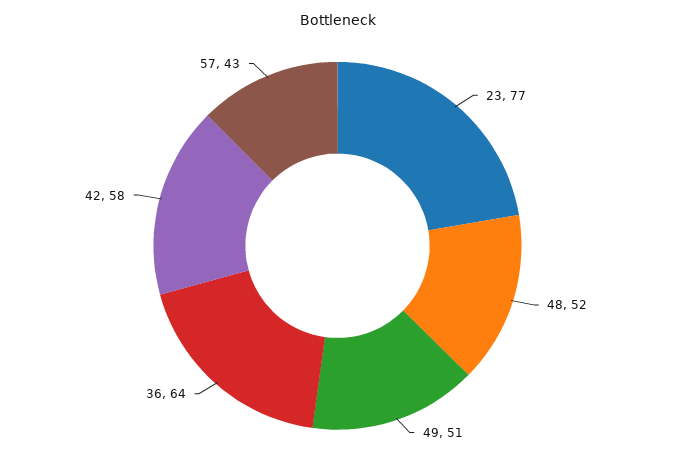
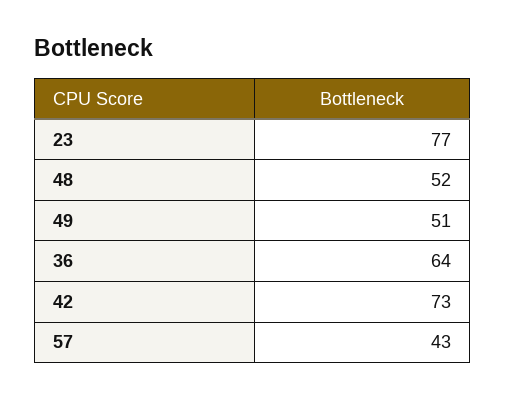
42: 58 -> 73

